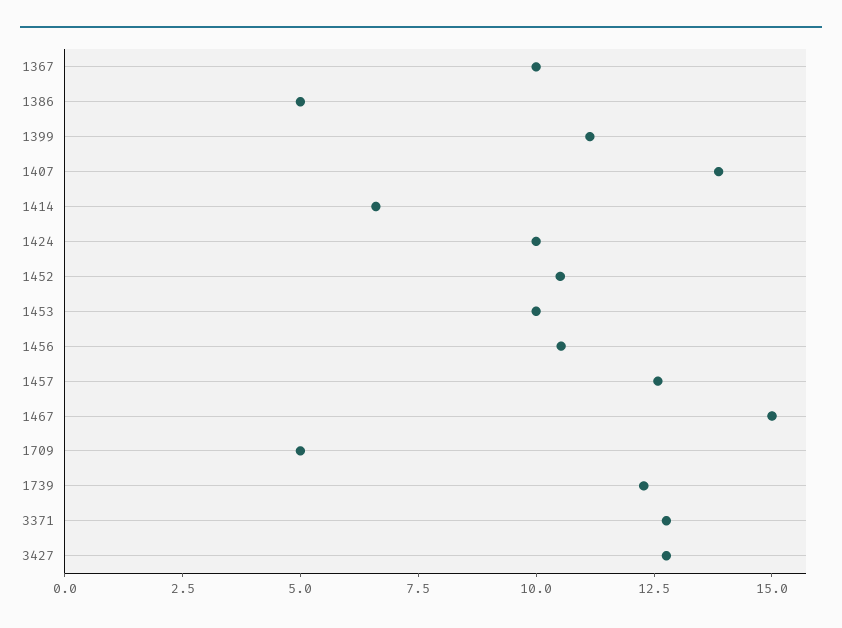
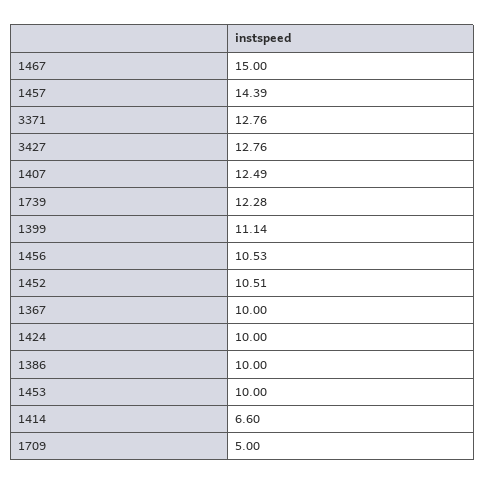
1386: 5 -> 10
1407: 14 -> 12.49
1457: 12.5 -> 14.39

